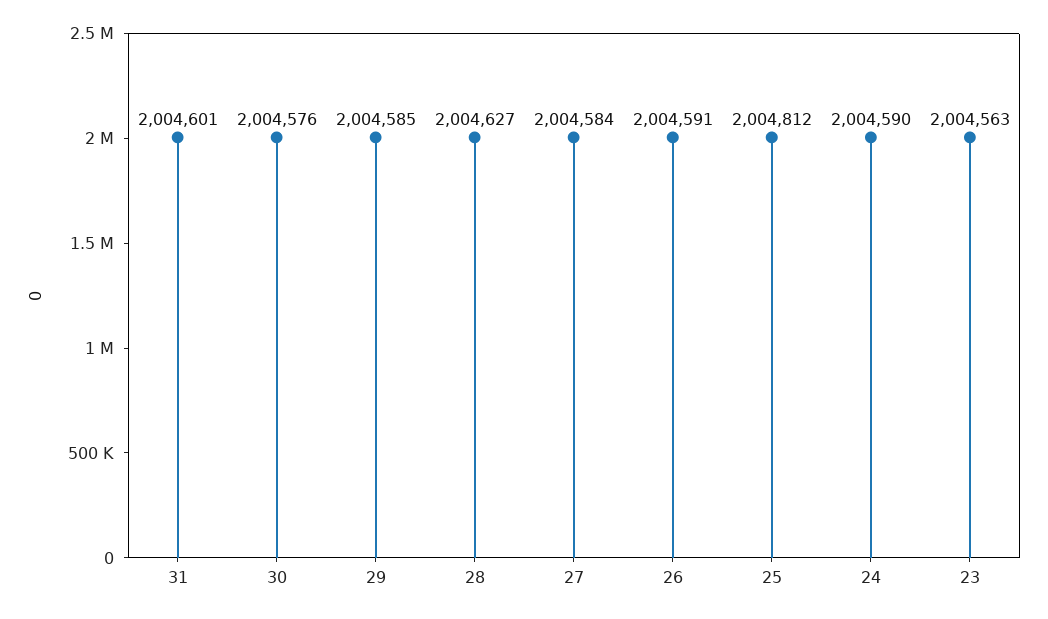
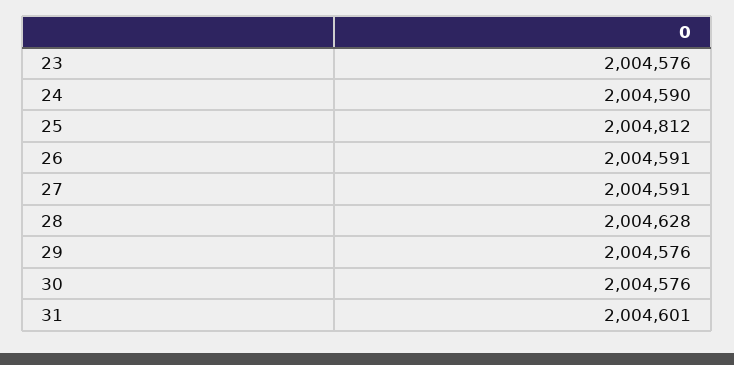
29: 2004585 -> 2004576
28: 2004627 -> 2004628
27: 2004584 -> 2004591
23: 2004563 -> 2004576

